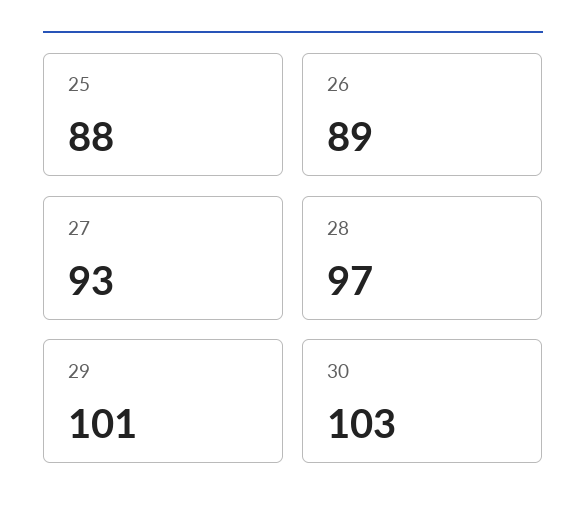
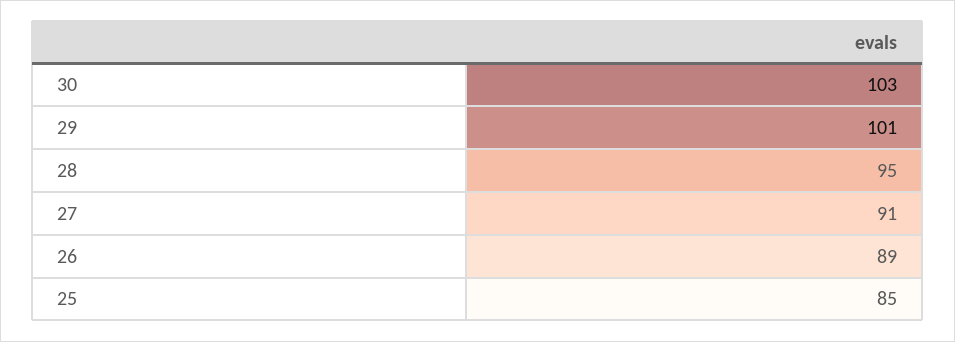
25: 88 -> 85
27: 93 -> 91
28: 97 -> 95

